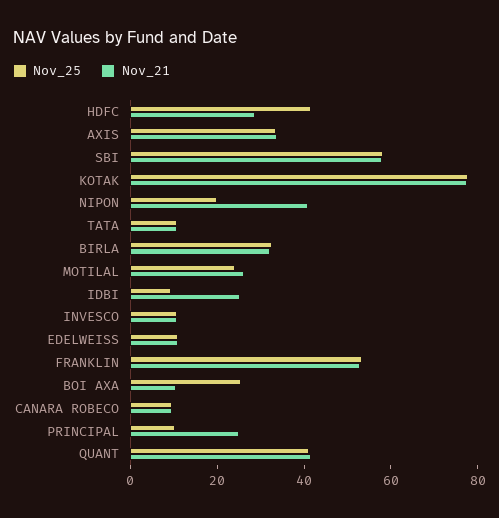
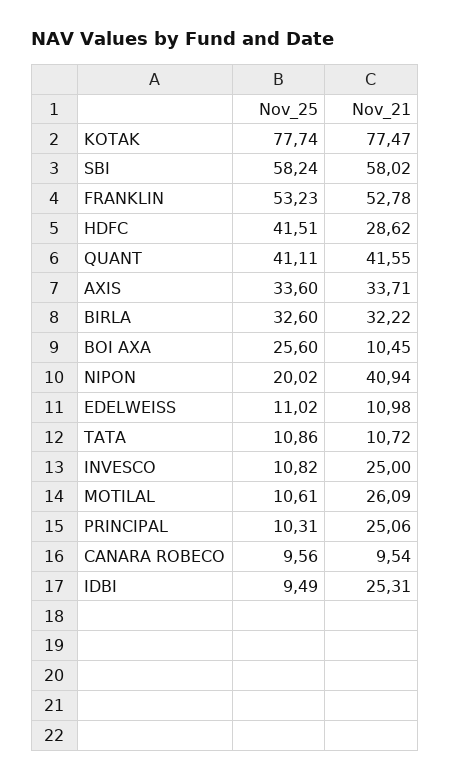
Nov_25, MOTILAL: 25 -> 10.61
Nov_21, INVESCO: 10 -> 25

